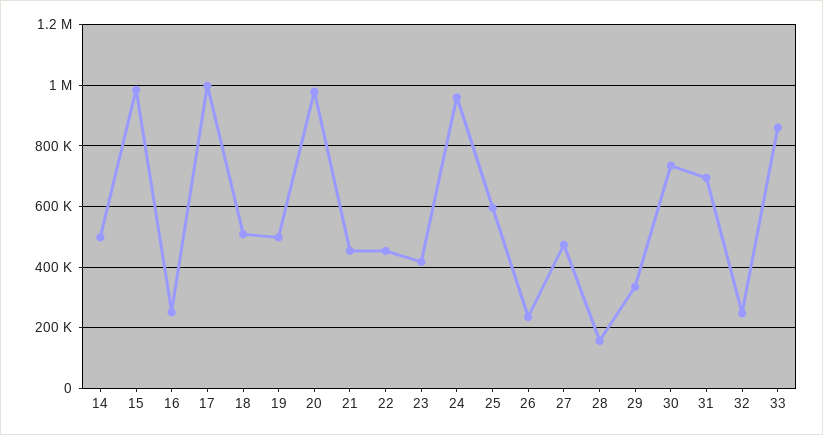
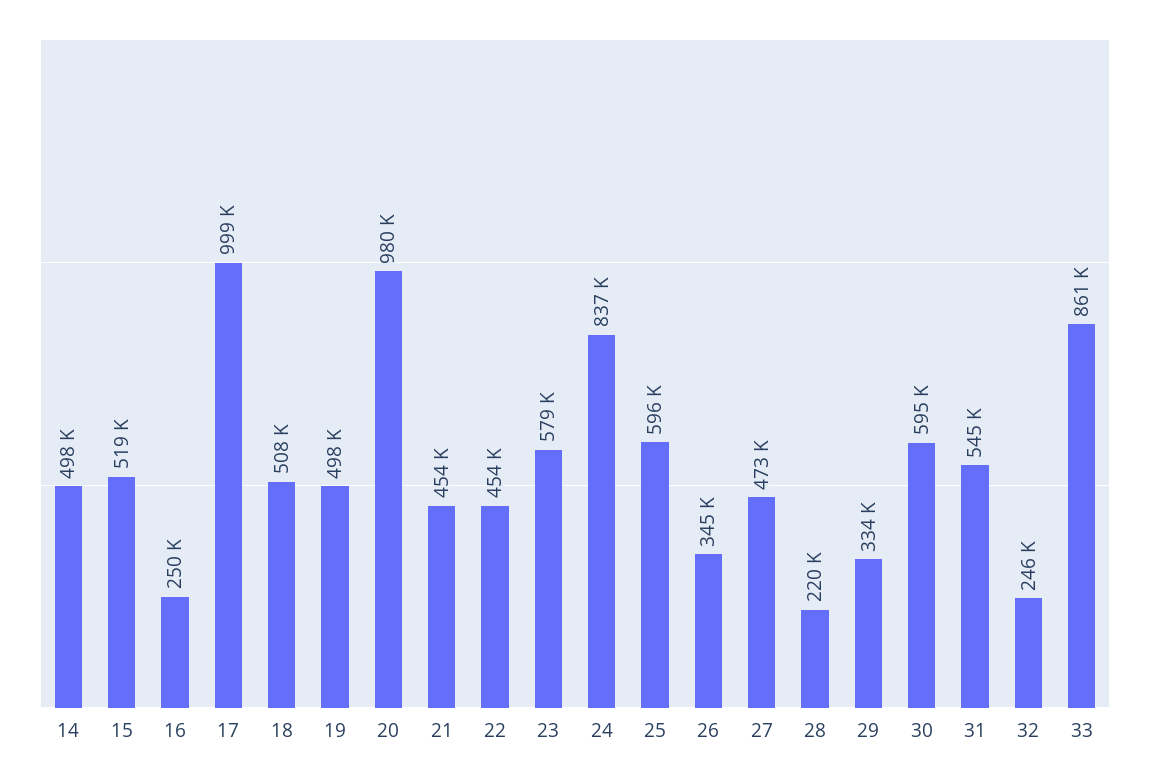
15: 980000 -> 519000
23: 420000 -> 579000
24: 960000 -> 837000
26: 240000 -> 345000
28: 160000 -> 220000
30: 740000 -> 595000
31: 700000 -> 545000

